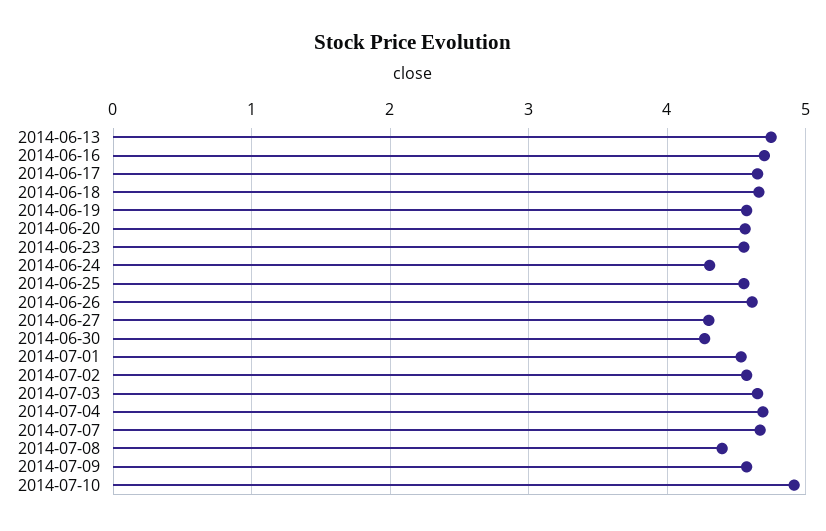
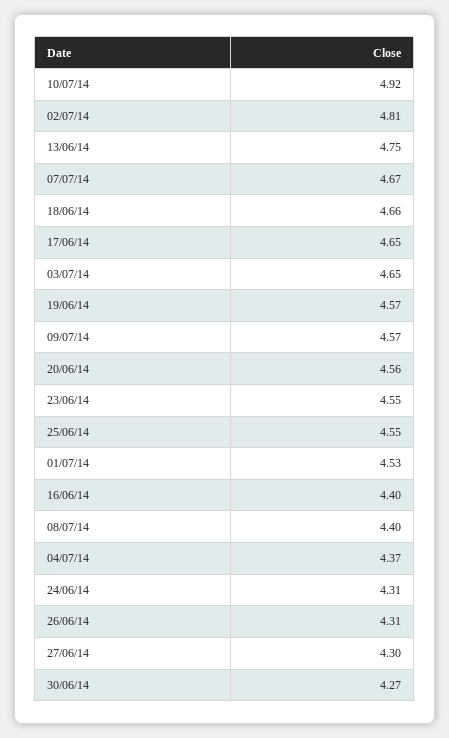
2014-06-16: 4.7 -> 4.4
2014-06-26: 4.6 -> 4.31
2014-07-02: 4.6 -> 4.81
2014-07-04: 4.7 -> 4.37

